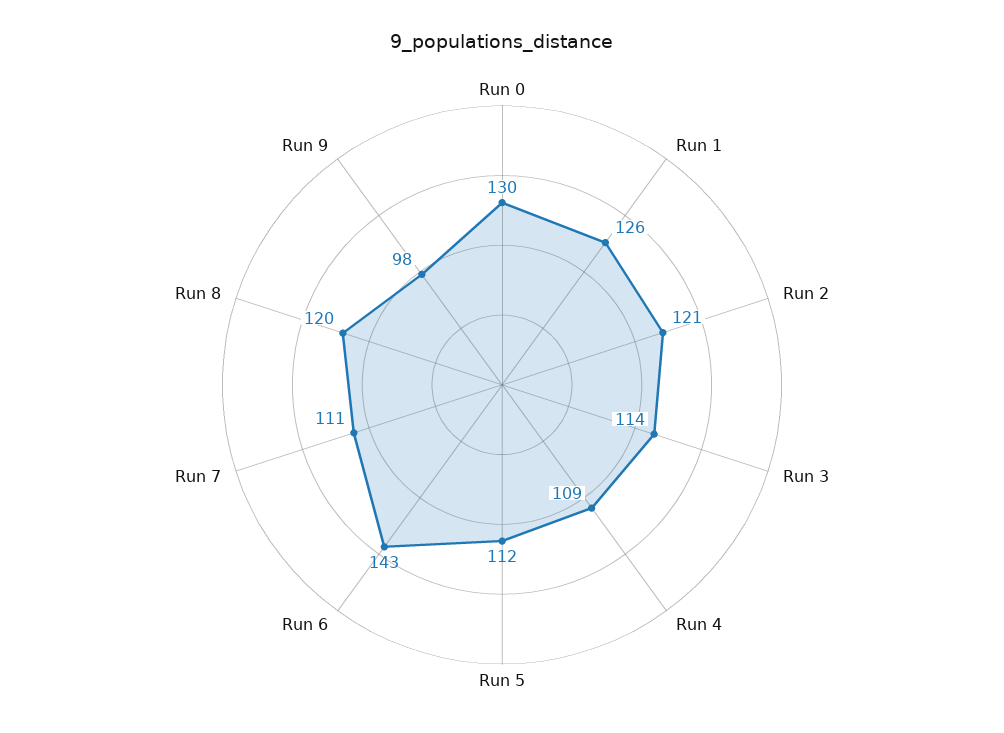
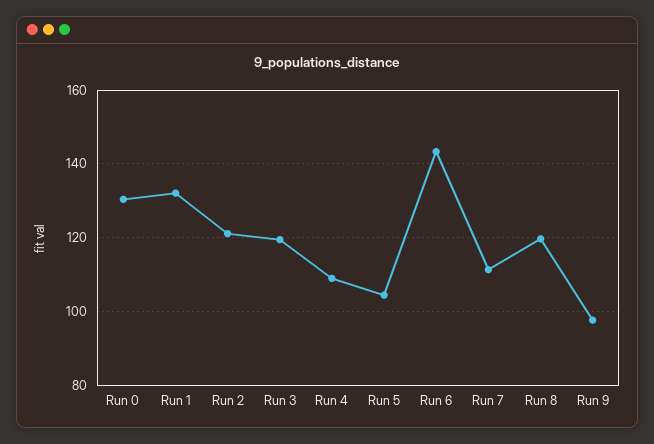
Run 1: 126 -> 132
Run 3: 114 -> 120
Run 5: 112 -> 104

